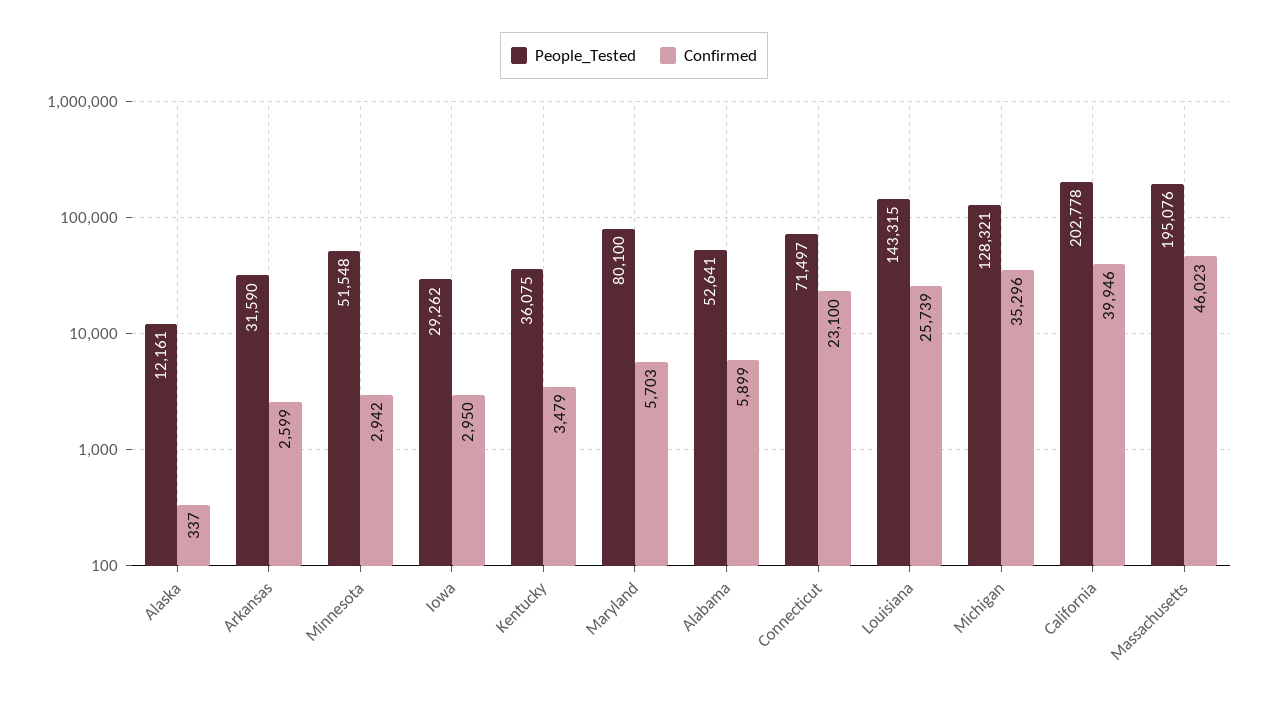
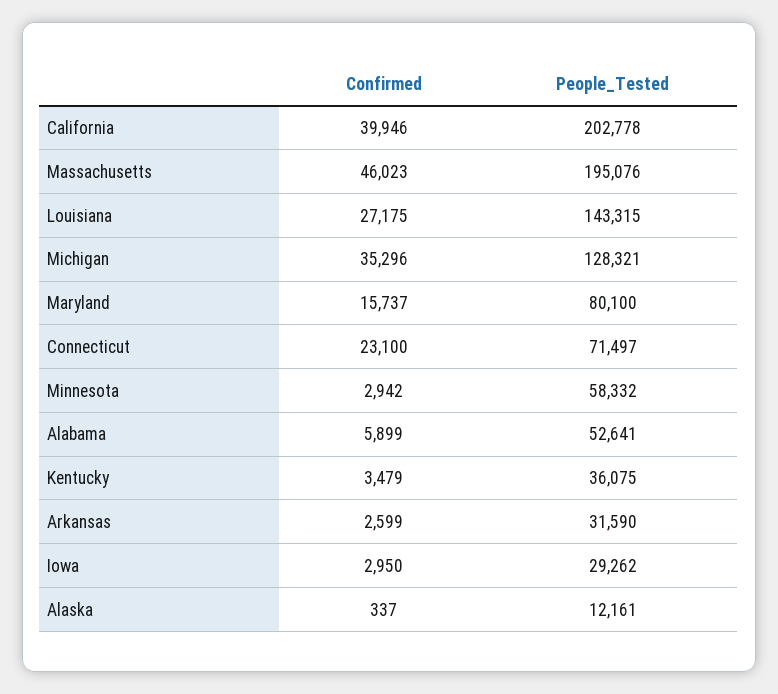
People_Tested, Minnesota: 51548 -> 58332
Confirmed, Maryland: 5703 -> 15737
Confirmed, Louisiana: 25739 -> 27175

